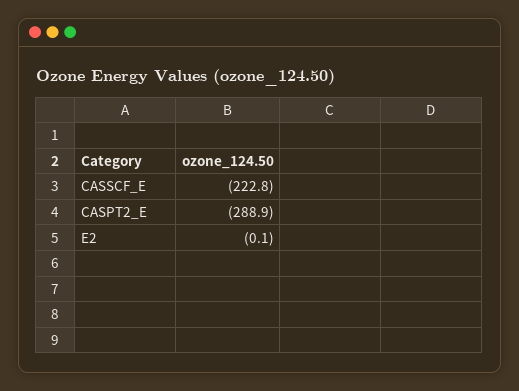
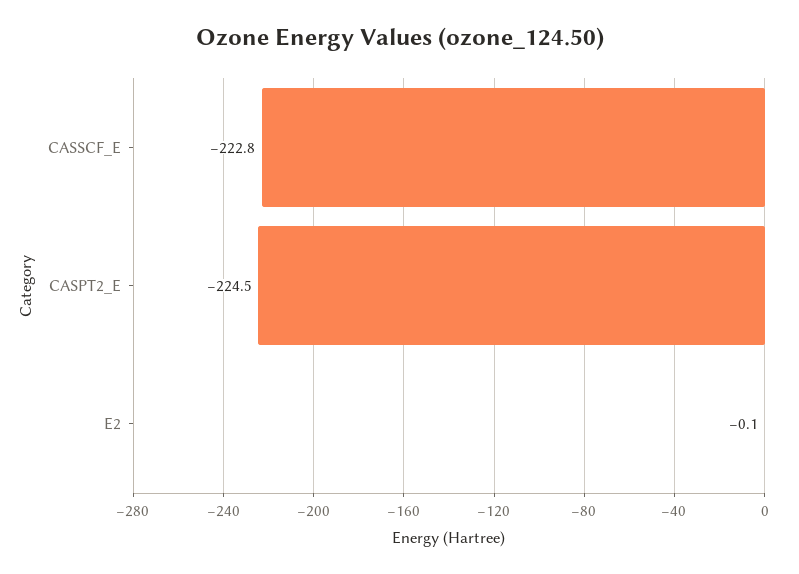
CASPT2_E: -288.9 -> -224.5

